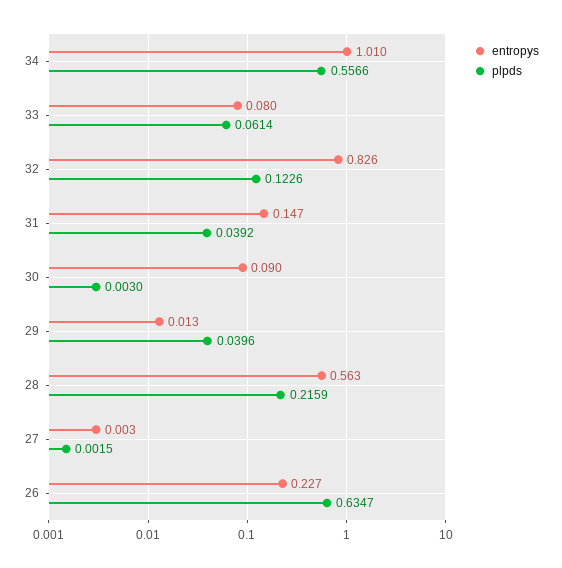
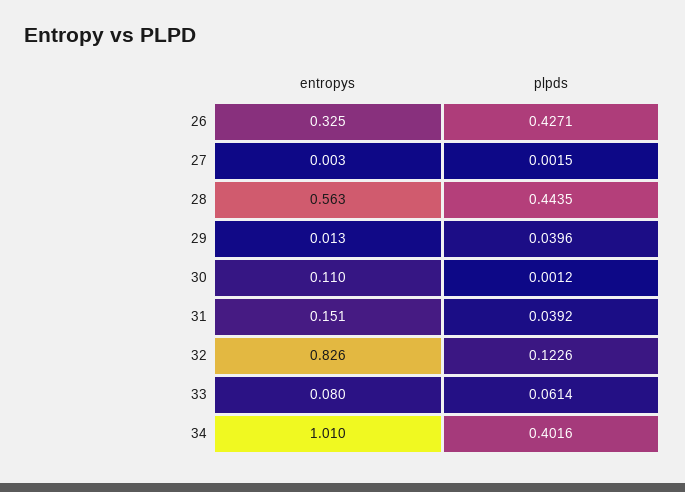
plpds, 34: 0.5566 -> 0.4016
entropys, 31: 0.147 -> 0.151
entropys, 30: 0.09 -> 0.11
plpds, 30: 0.003 -> 0.0012
plpds, 28: 0.2159 -> 0.4435
entropys, 26: 0.227 -> 0.325
plpds, 26: 0.6347 -> 0.4271

